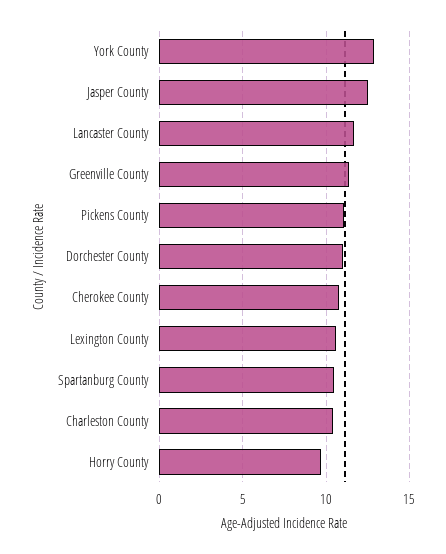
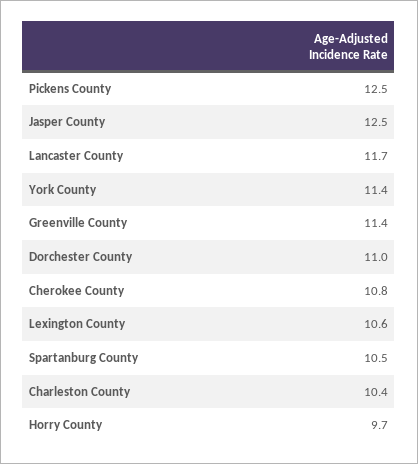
York County: 13 -> 11.4
Pickens County: 11 -> 12.5

